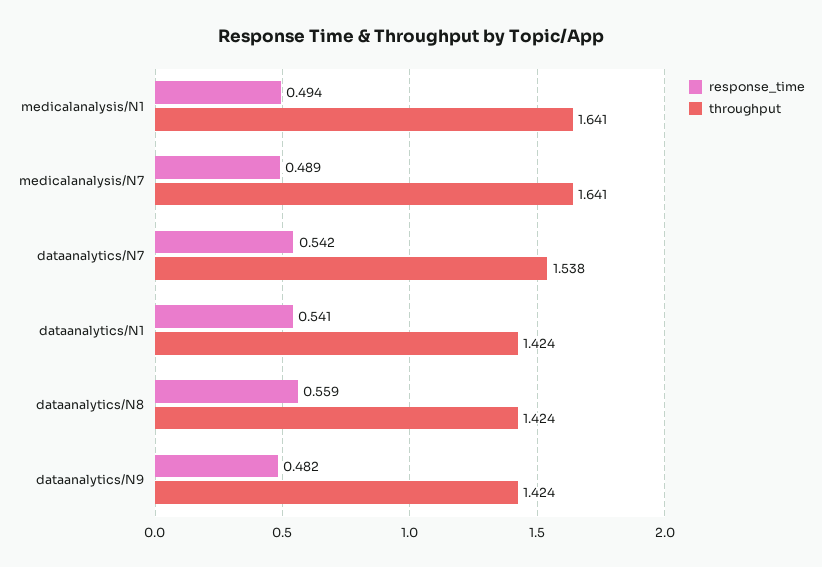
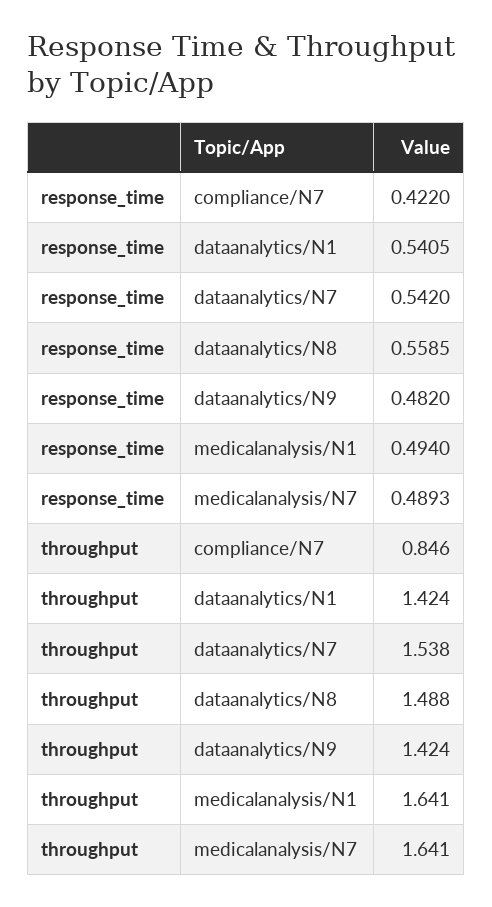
throughput, dataanalytics/N8: 1.424 -> 1.488
response_time, compliance/N7: none -> 0.422
throughput, compliance/N7: none -> 0.846

